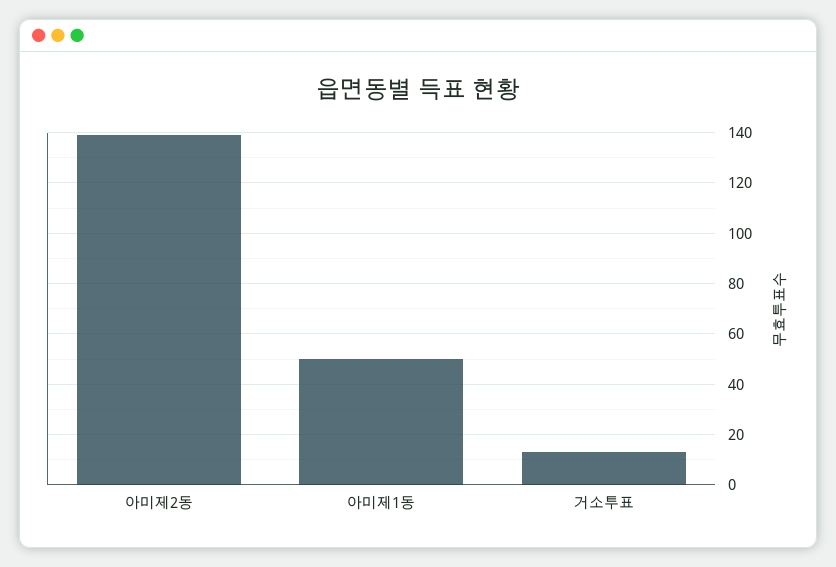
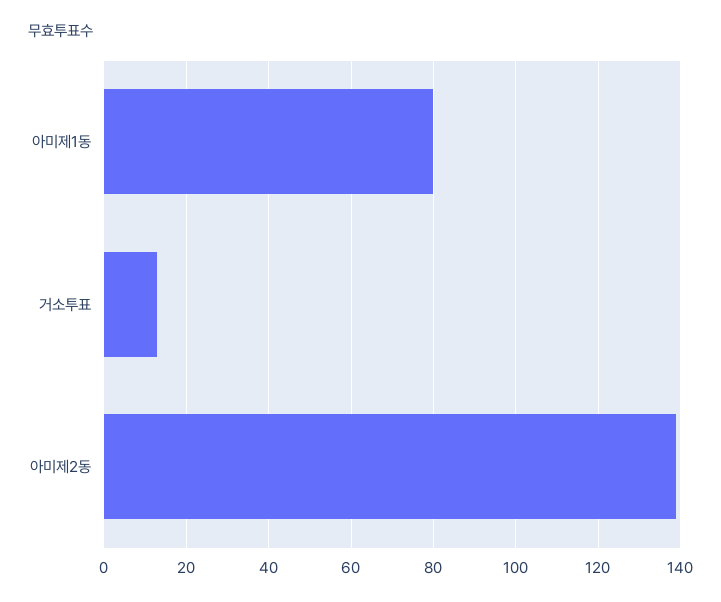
아미제1동: 50 -> 80

